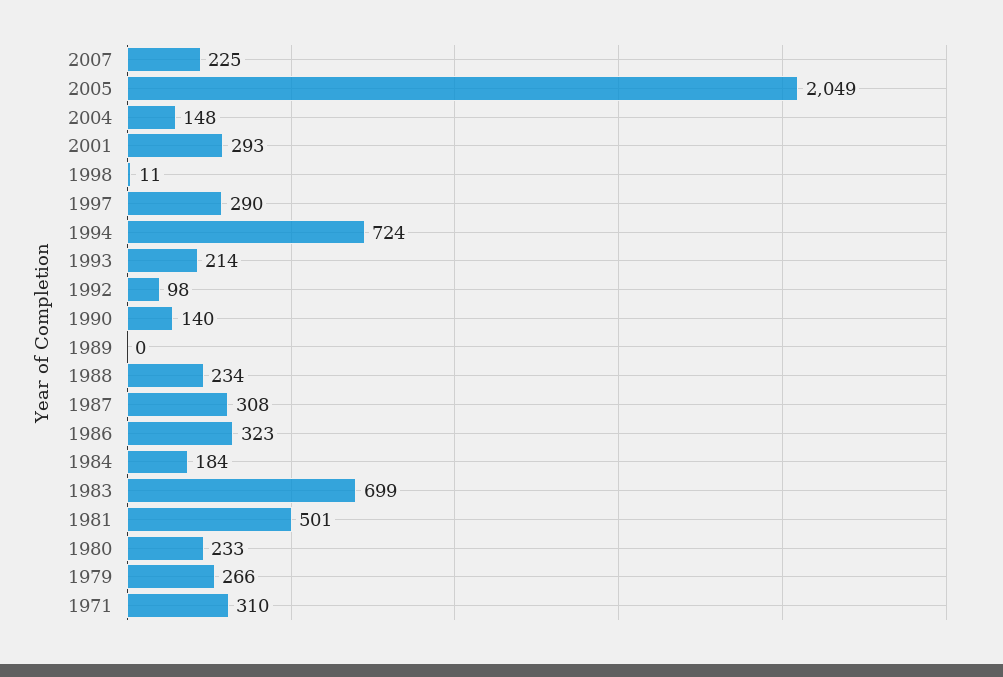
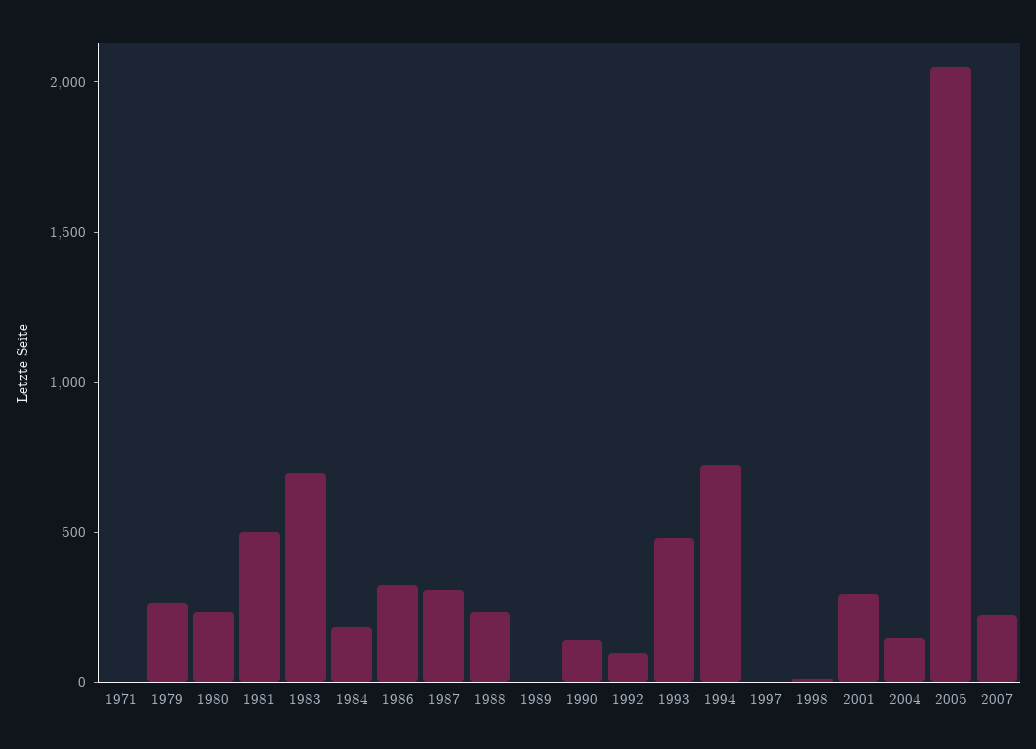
1997: 290 -> 0
1993: 214 -> 500
1971: 310 -> 0

